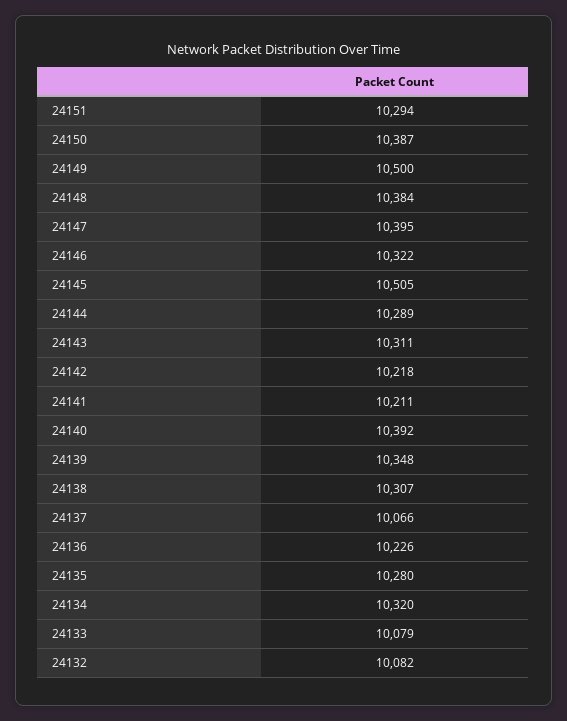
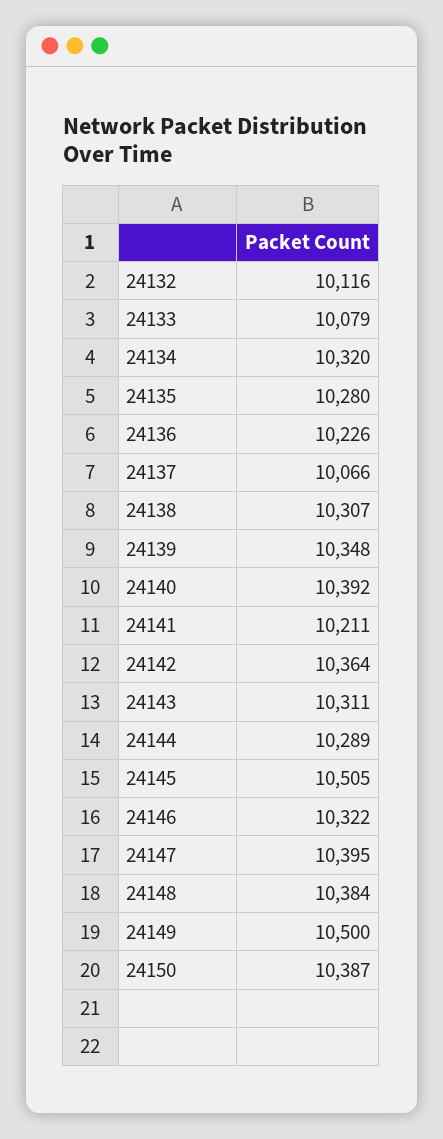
24151: 10294 -> none
24142: 10218 -> 10364
24132: 10082 -> 10116

